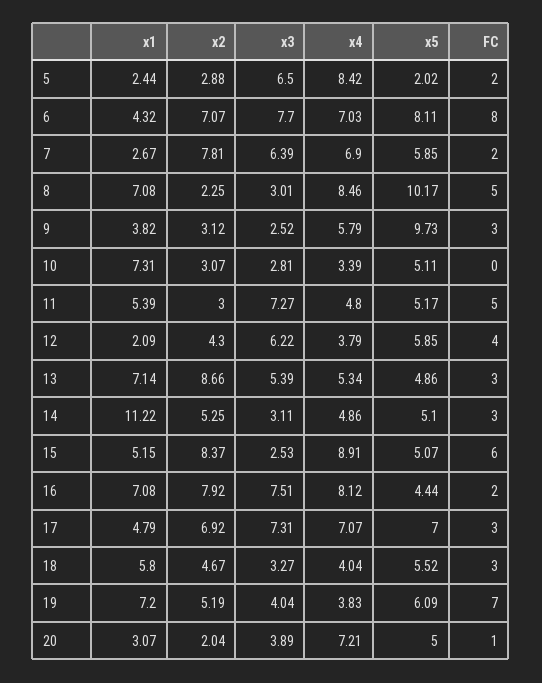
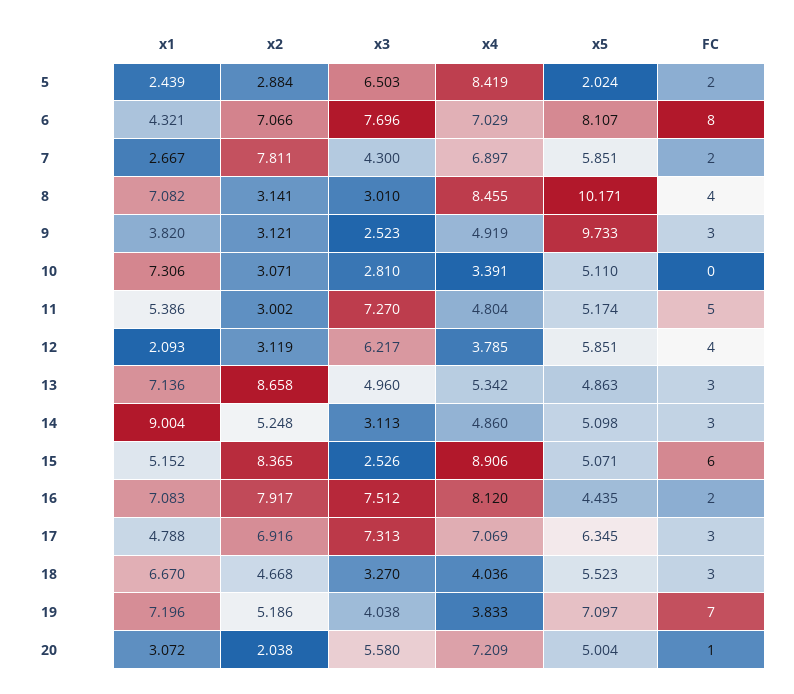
x3, 7: 6.39 -> 4.3
x2, 8: 2.25 -> 3.141
FC, 8: 5 -> 4
x4, 9: 5.79 -> 4.919
x2, 12: 4.3 -> 3.119
x3, 13: 5.39 -> 4.96
x1, 14: 11.22 -> 9.004
x5, 17: 7 -> 6.345
x1, 18: 5.8 -> 6.67
x5, 19: 6.09 -> 7.097
x3, 20: 3.89 -> 5.58

